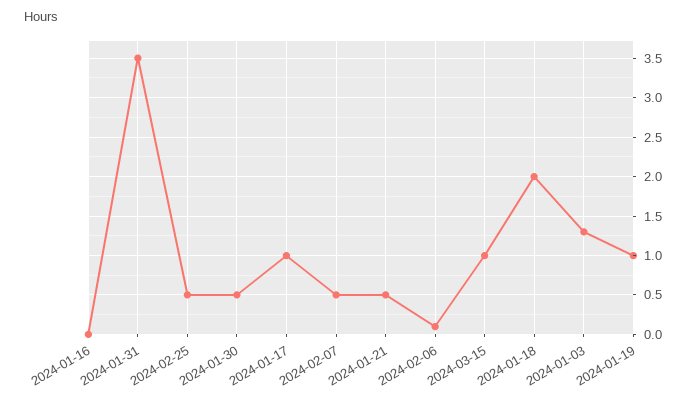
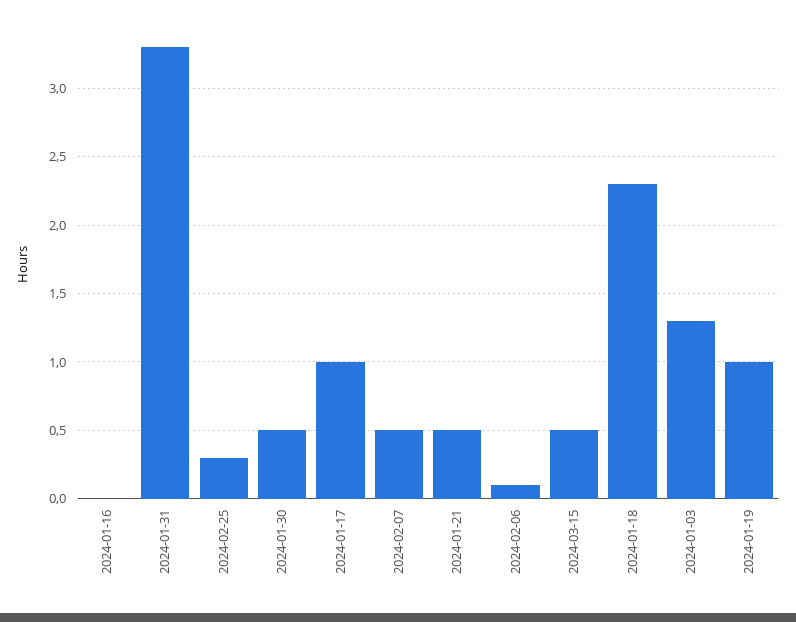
2024-01-31: 3.5 -> 3.3
2024-02-25: 0.5 -> 0.3
2024-03-15: 1 -> 0.5
2024-01-18: 2 -> 2.3

